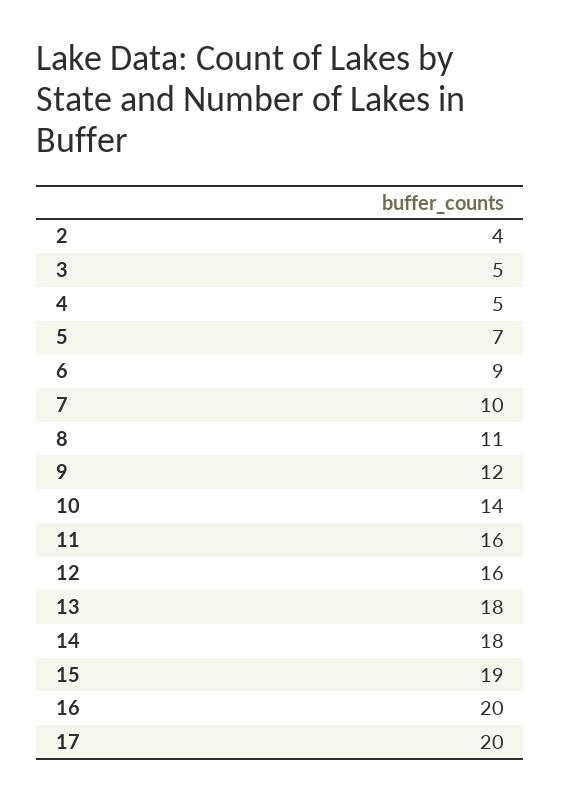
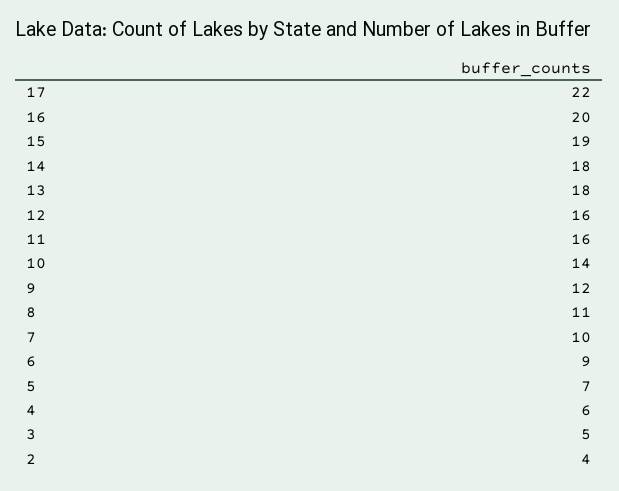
4: 5 -> 6
17: 20 -> 22

